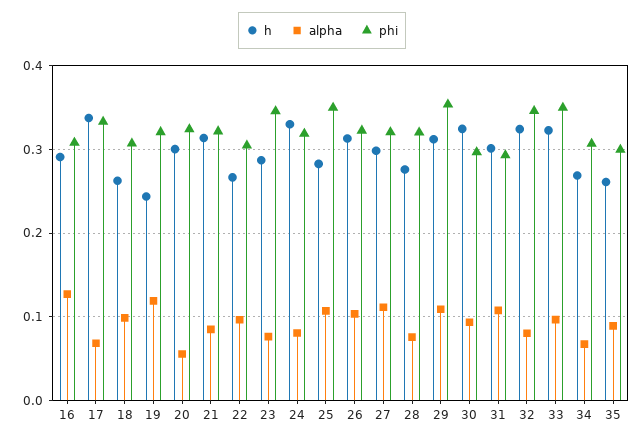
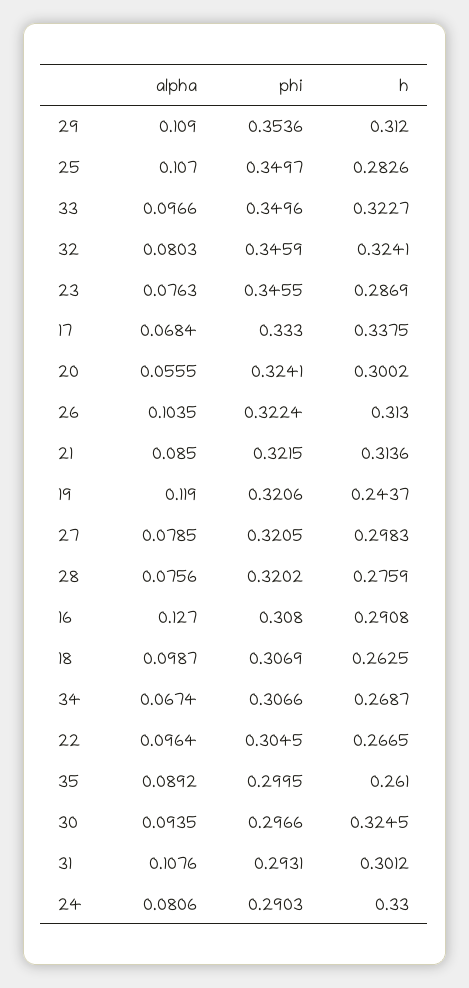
phi, 24: 0.32 -> 0.2903
alpha, 27: 0.11 -> 0.0785

